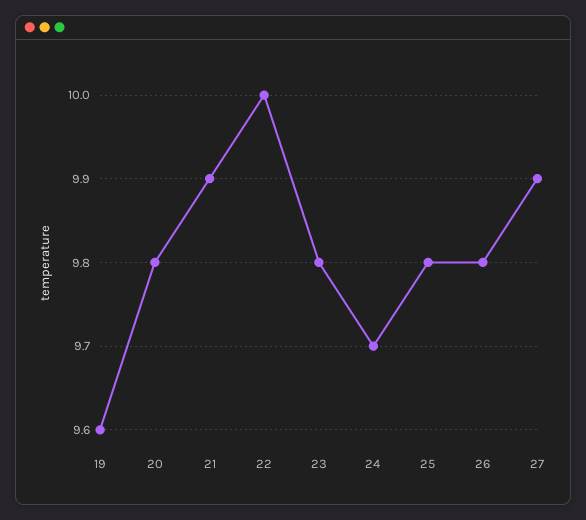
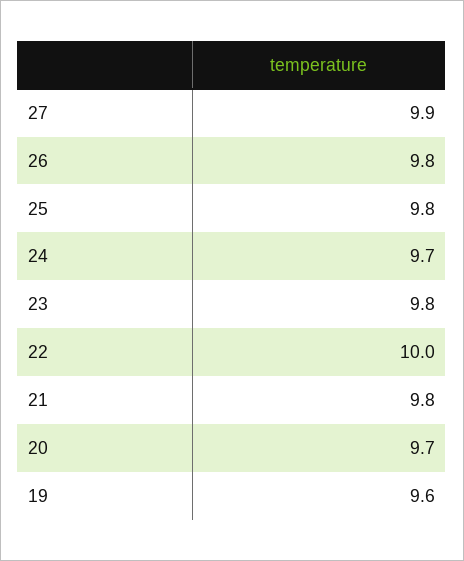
20: 9.8 -> 9.7
21: 9.9 -> 9.8

